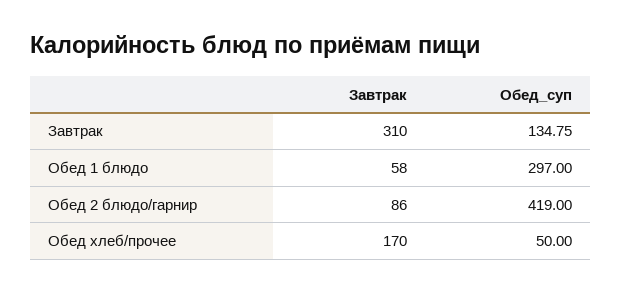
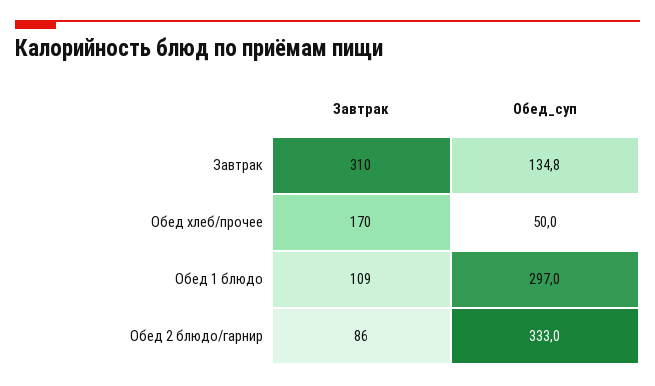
Завтрак, Обед 1 блюдо: 58 -> 109
Обед_суп, Обед 2 блюдо/гарнир: 419 -> 333

